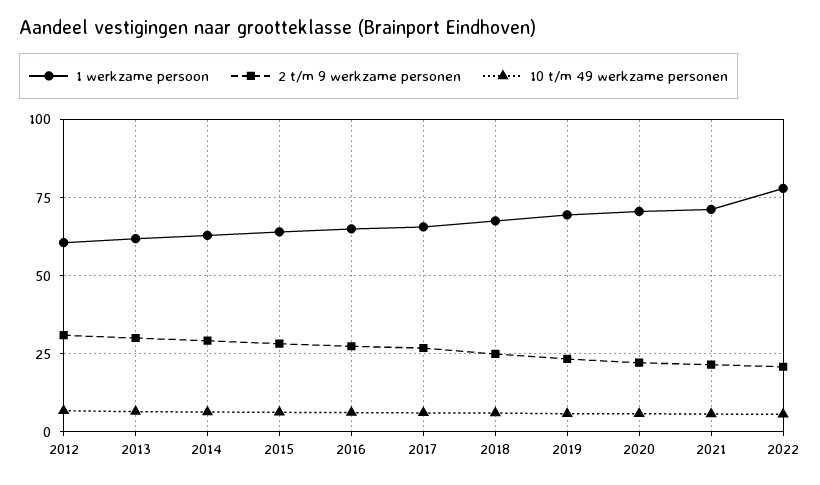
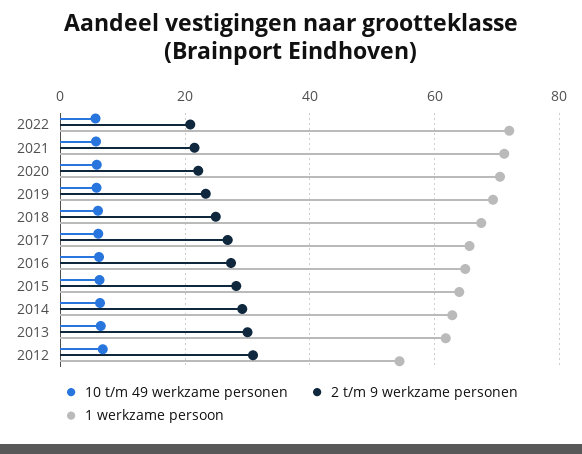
1 werkzame persoon, 2012: 60 -> 54
1 werkzame persoon, 2022: 77.5 -> 72

